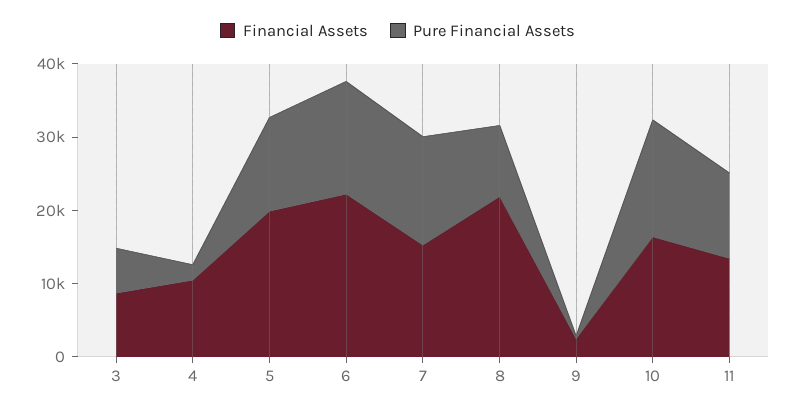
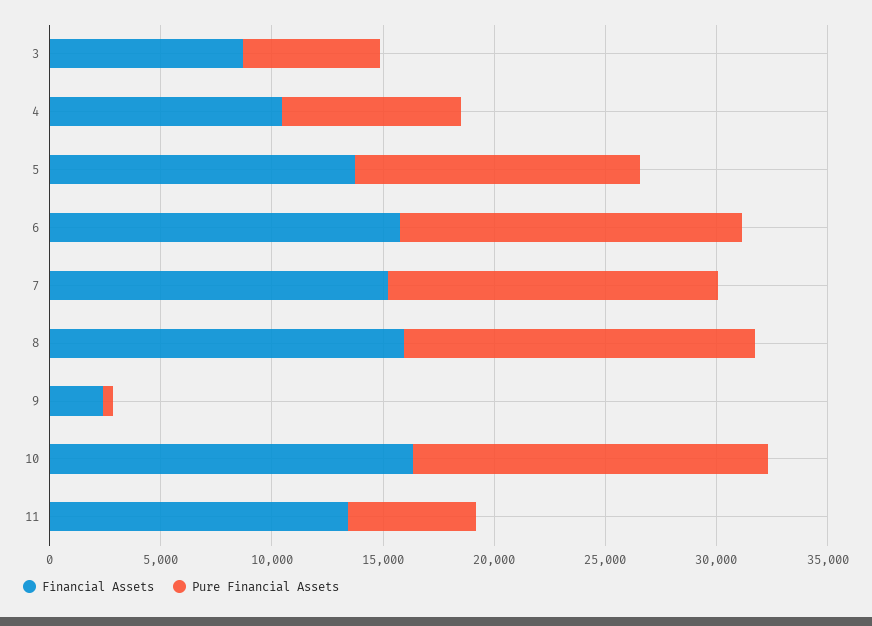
Pure Financial Assets, 4: 2000 -> 8000
Financial Assets, 5: 20000 -> 14000
Financial Assets, 6: 22000 -> 16000
Financial Assets, 8: 22000 -> 16000
Pure Financial Assets, 8: 10000 -> 16000
Pure Financial Assets, 11: 12000 -> 6000

